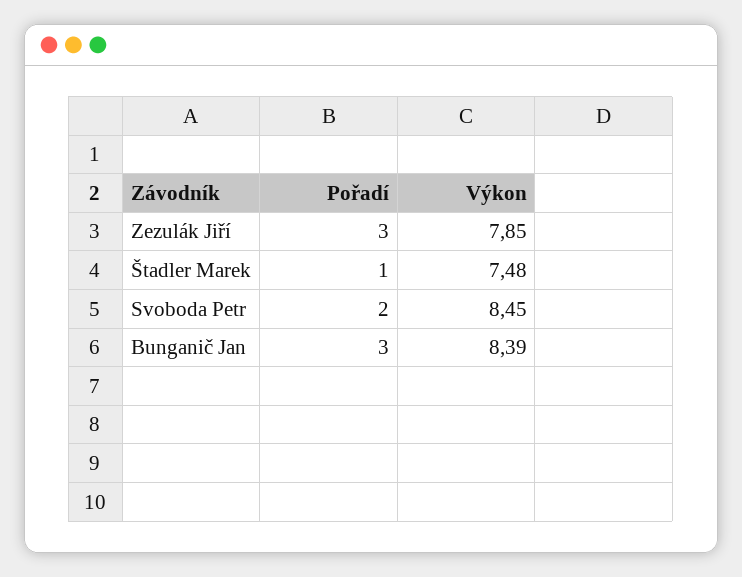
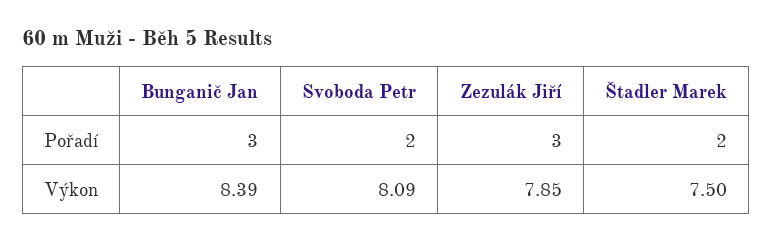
Pořadí, Štadler Marek: 1 -> 2
Výkon, Štadler Marek: 7.48 -> 7.5
Výkon, Svoboda Petr: 8.45 -> 8.09

